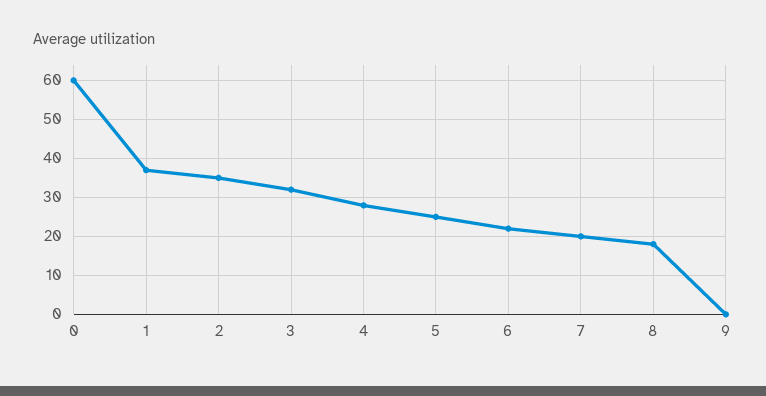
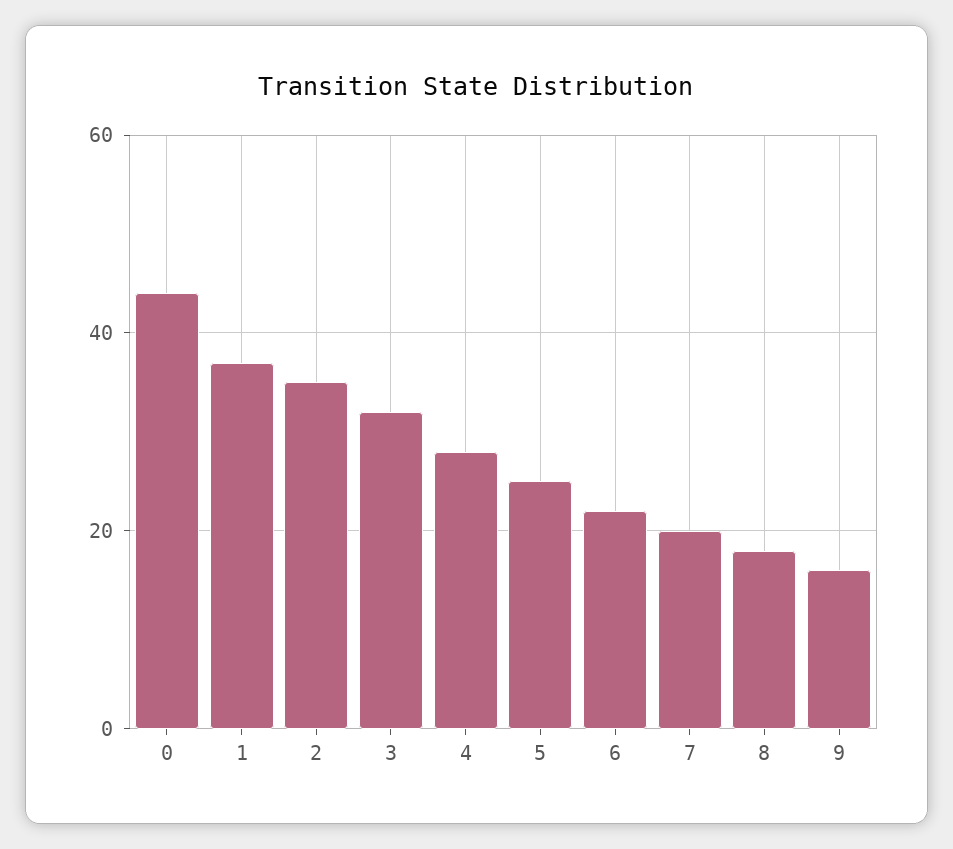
0: 60 -> 45
9: 0 -> 15

